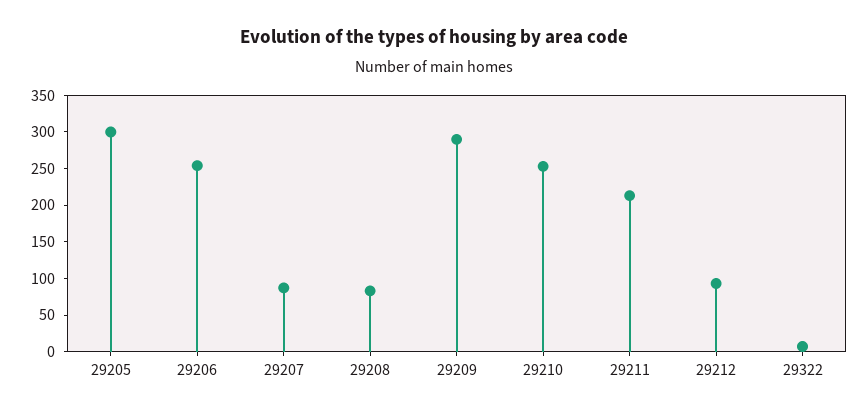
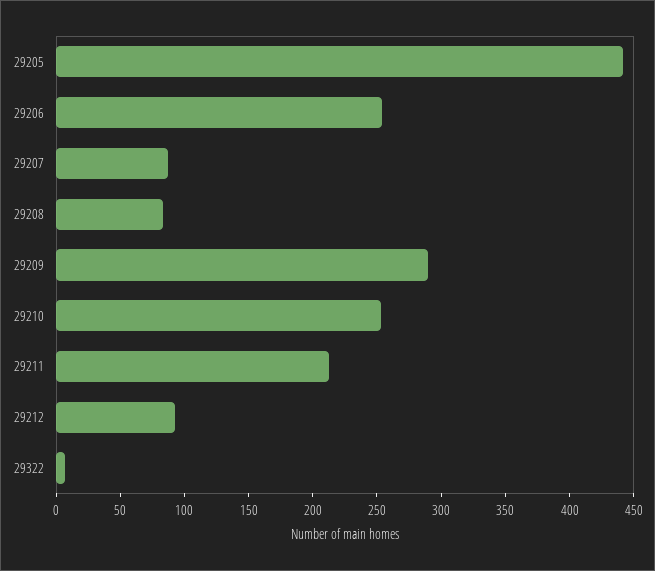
29205: 300 -> 440

